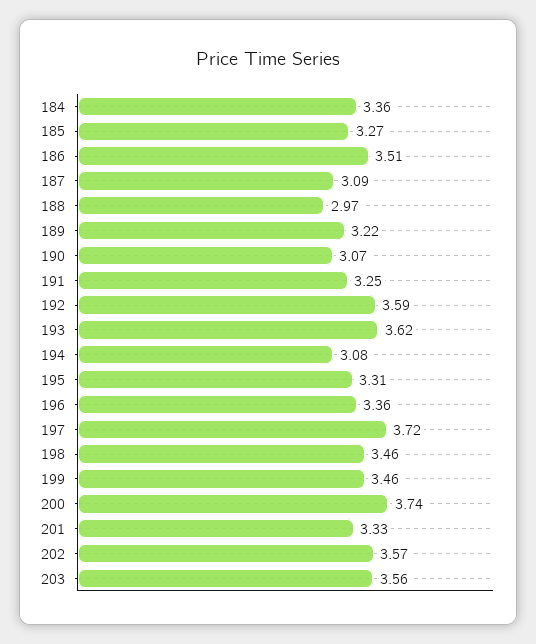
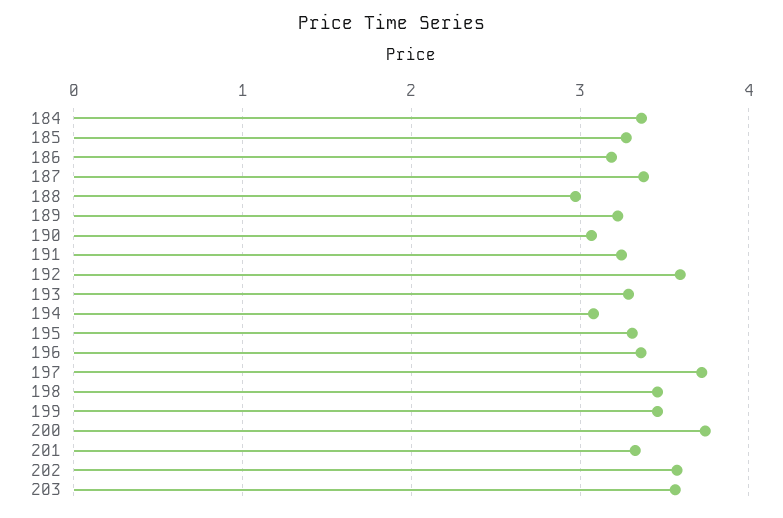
186: 3.51 -> 3.2
187: 3.09 -> 3.4
193: 3.62 -> 3.3

